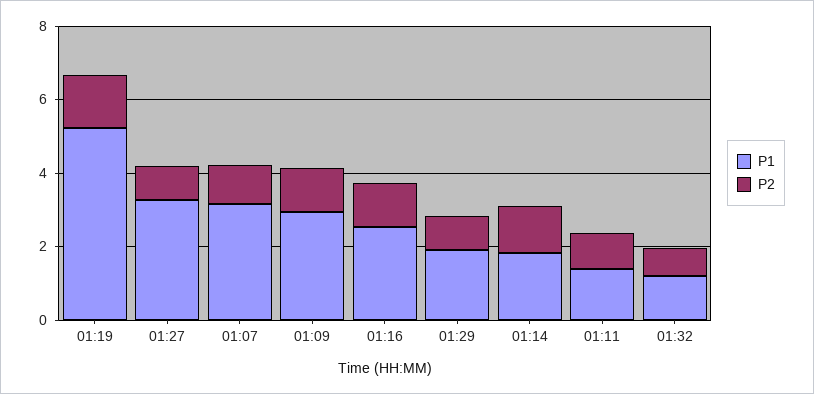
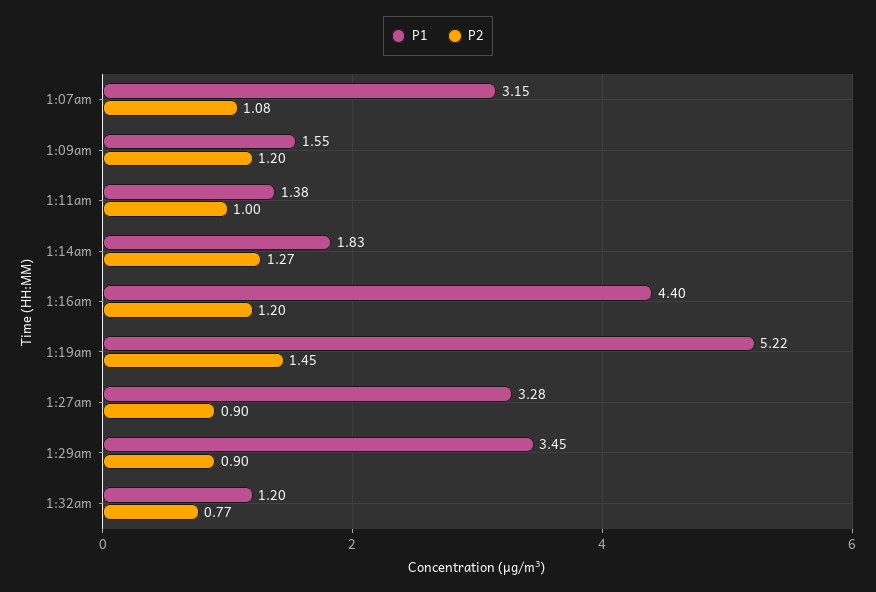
P1, 01:09: 3 -> 1.55
P1, 01:16: 2.5 -> 4.4
P1, 01:29: 2 -> 3.45

